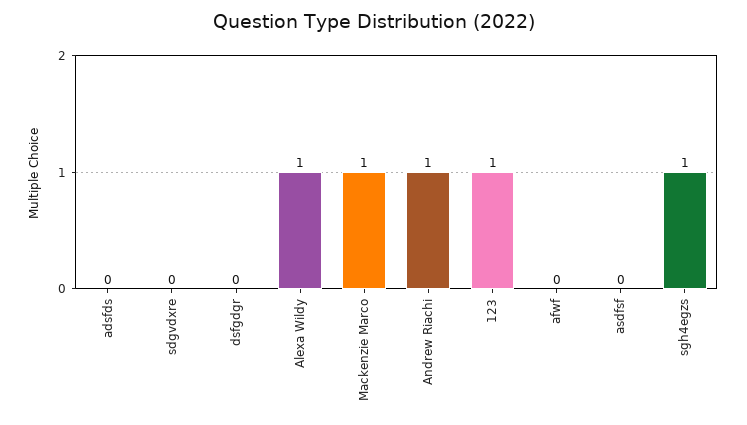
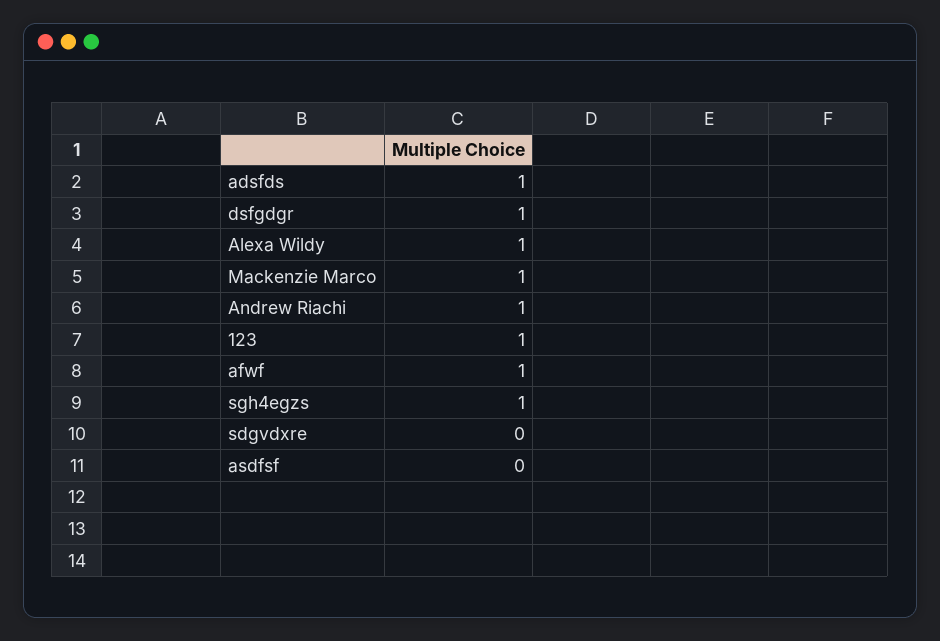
adsfds: 0 -> 1
dsfgdgr: 0 -> 1
afwf: 0 -> 1

